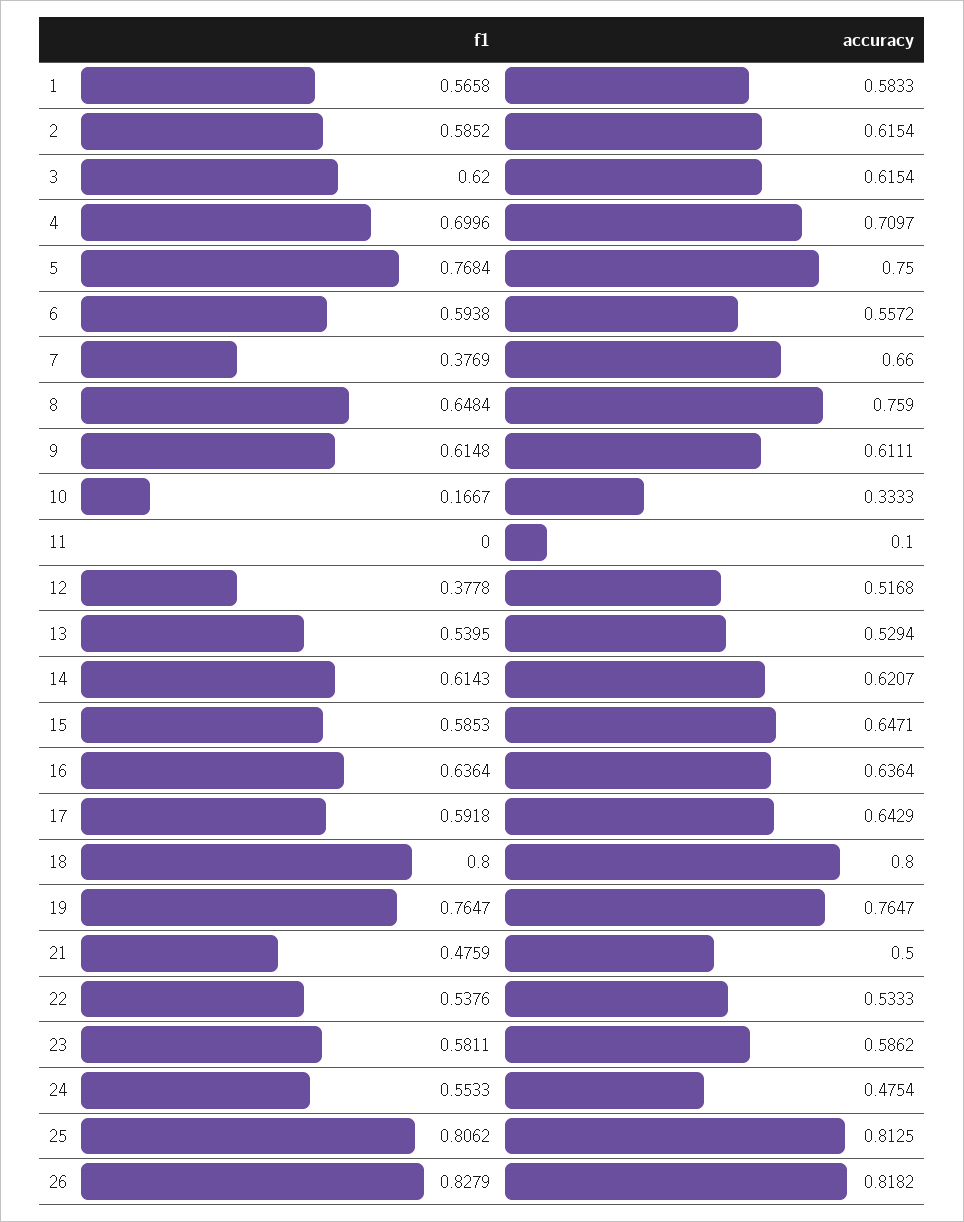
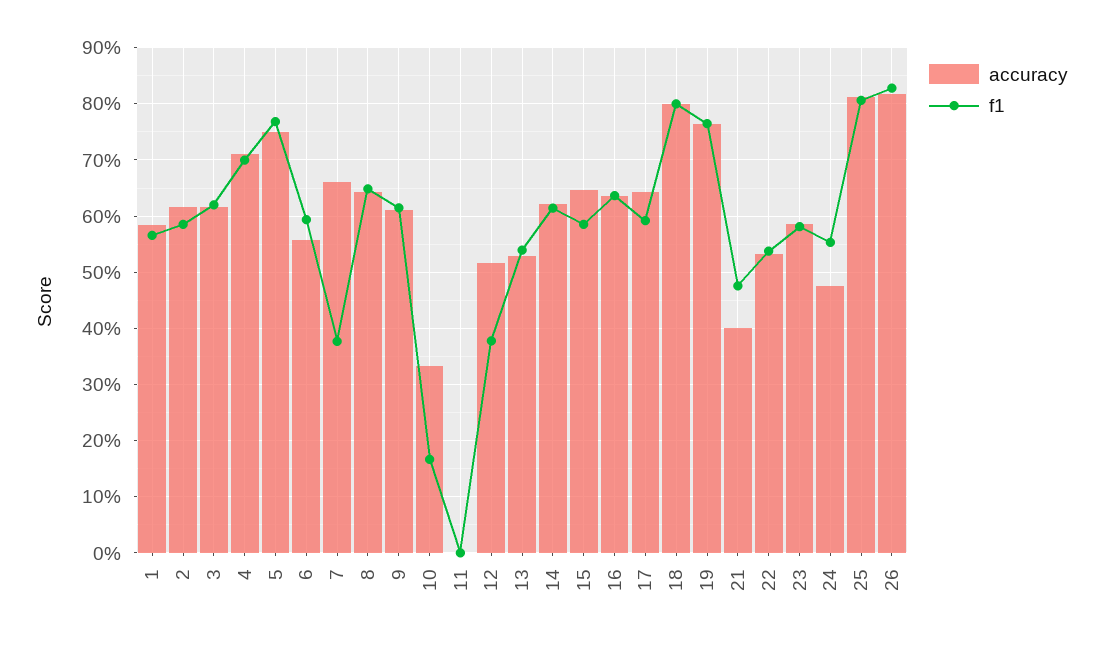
accuracy, 8: 0.759 -> 0.64
accuracy, 11: 0.1 -> 0
accuracy, 21: 0.5 -> 0.4

